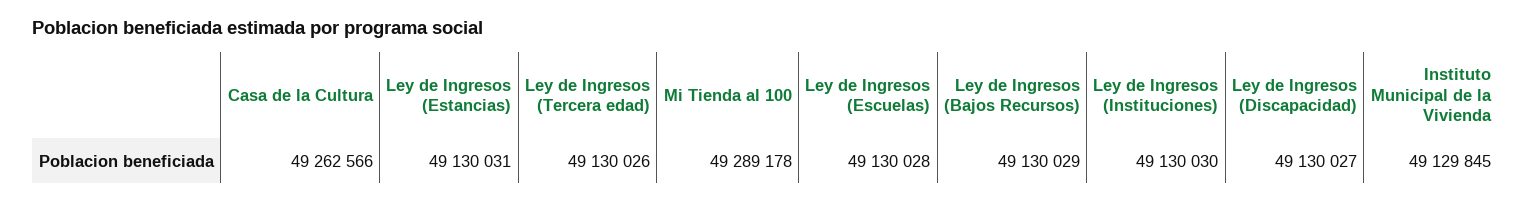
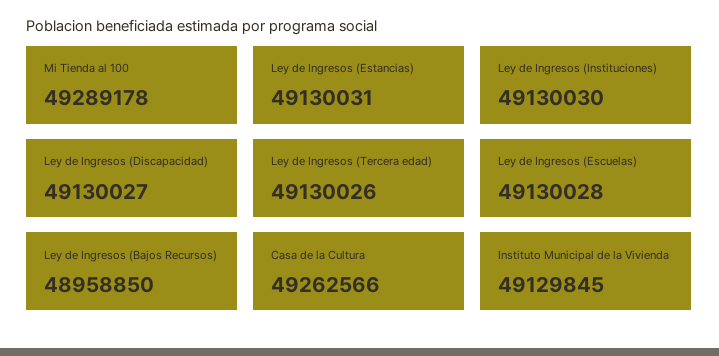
Ley de Ingresos (Bajos Recursos): 49130029 -> 48958850

